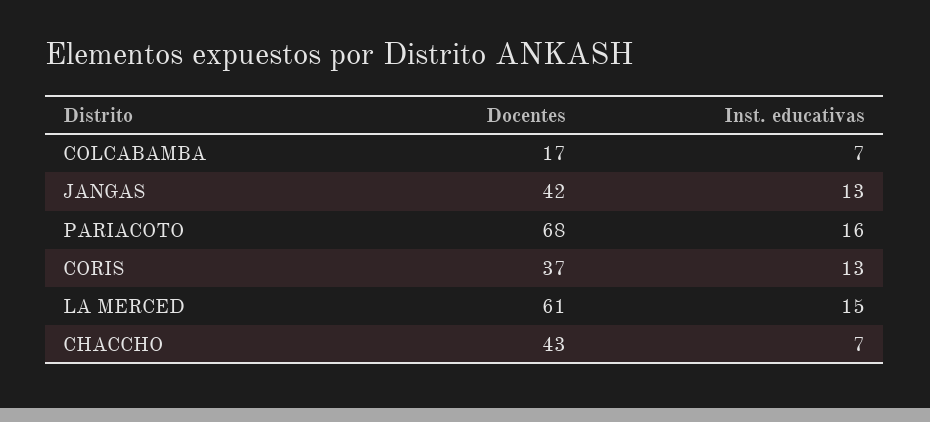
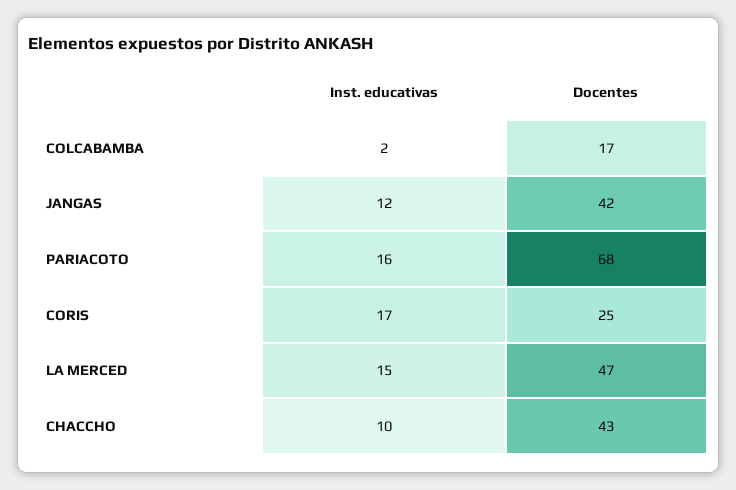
Inst. educativas, COLCABAMBA: 7 -> 2
Inst. educativas, JANGAS: 13 -> 12
Docentes, CORIS: 37 -> 25
Inst. educativas, CORIS: 13 -> 17
Docentes, LA MERCED: 61 -> 47
Inst. educativas, CHACCHO: 7 -> 10

